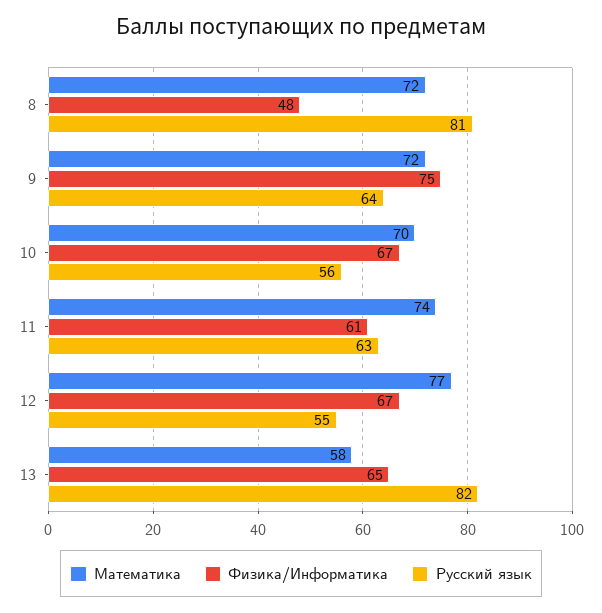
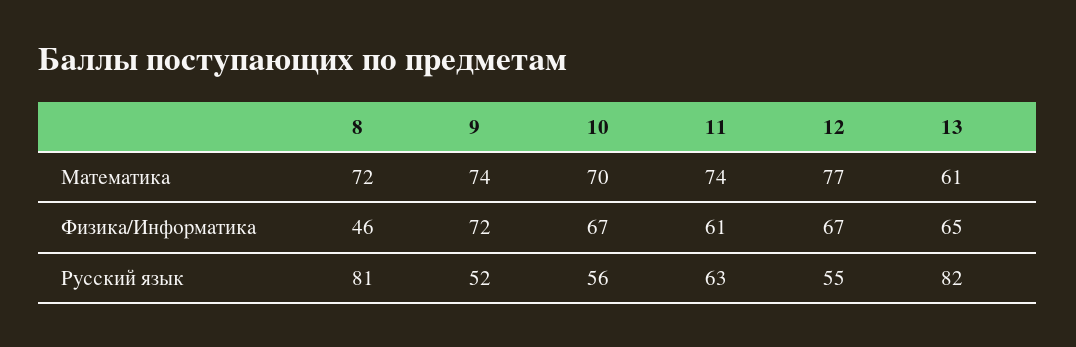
Физика/Информатика, 8: 48 -> 46
Математика, 9: 72 -> 74
Физика/Информатика, 9: 75 -> 72
Русский язык, 9: 64 -> 52
Математика, 13: 58 -> 61

